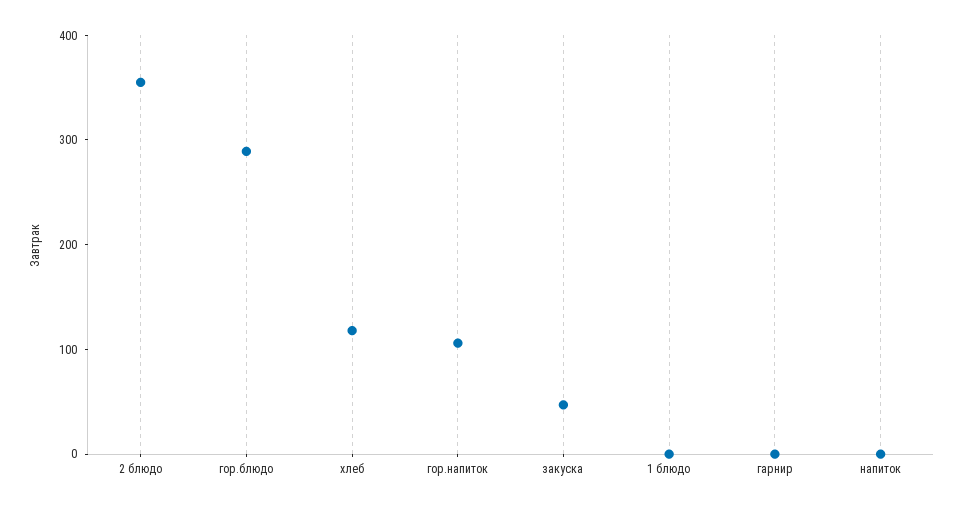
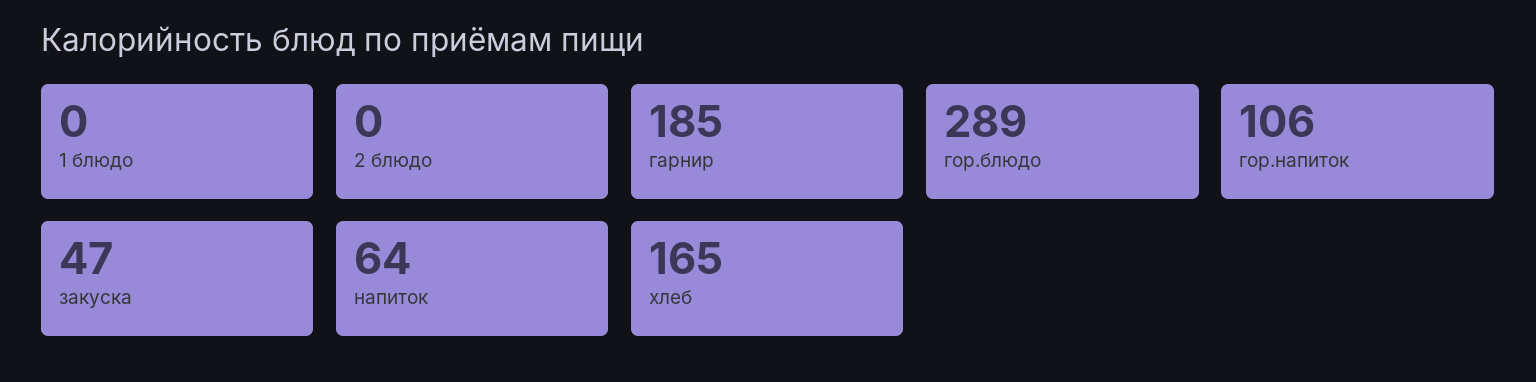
2 блюдо: 360 -> 0
хлеб: 120 -> 165
гарнир: 0 -> 185
напиток: 0 -> 64

